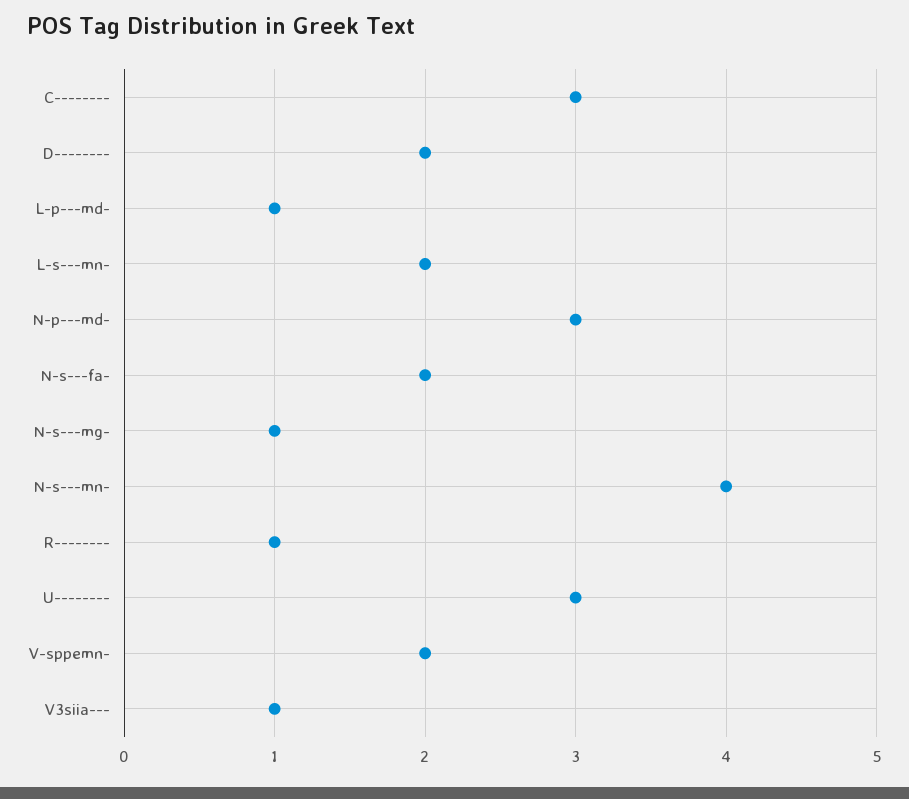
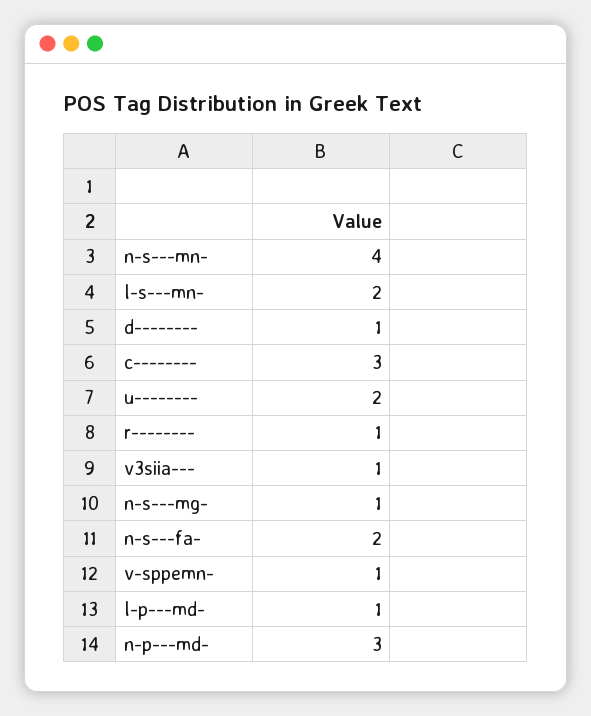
D--------: 2 -> 1
U--------: 3 -> 2
V-sppemn-: 2 -> 1

